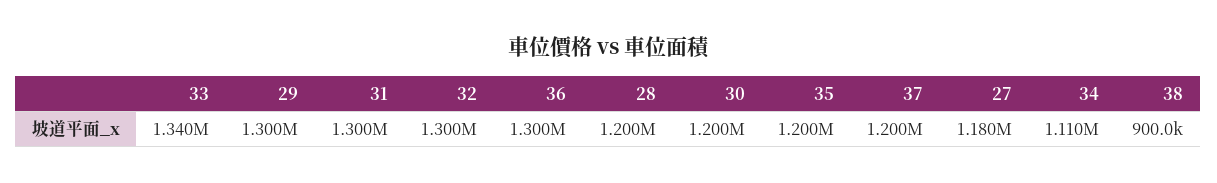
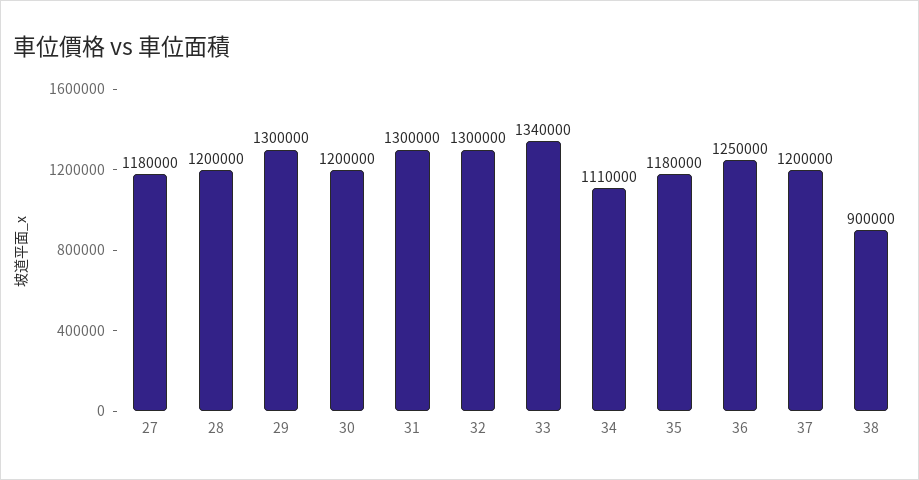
36: 1300000 -> 1250000
35: 1200000 -> 1180000

